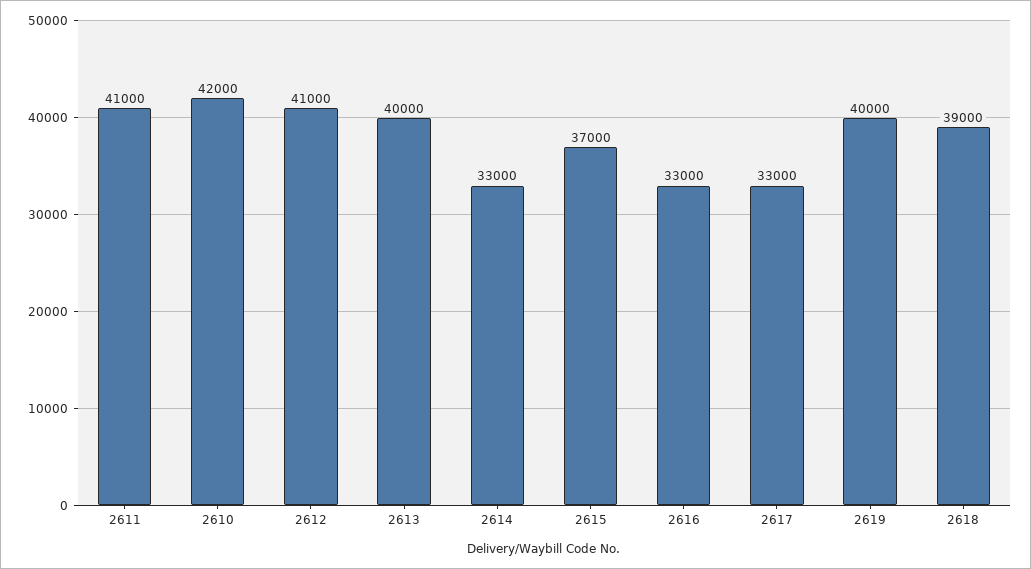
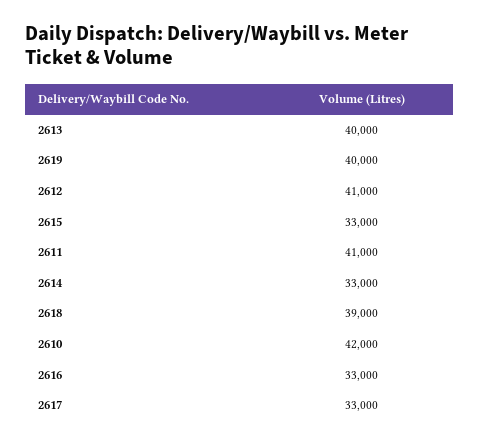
2615: 37000 -> 33000

